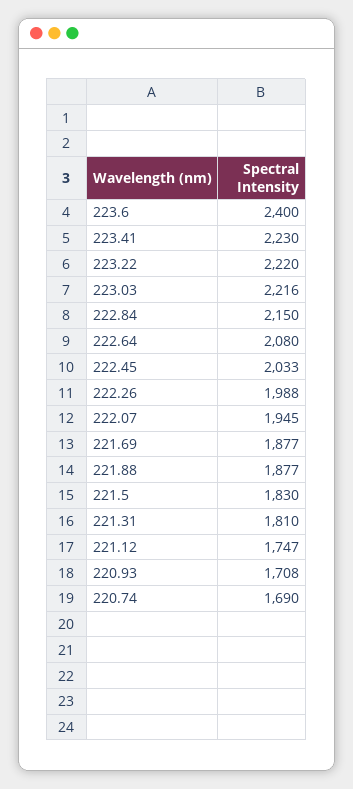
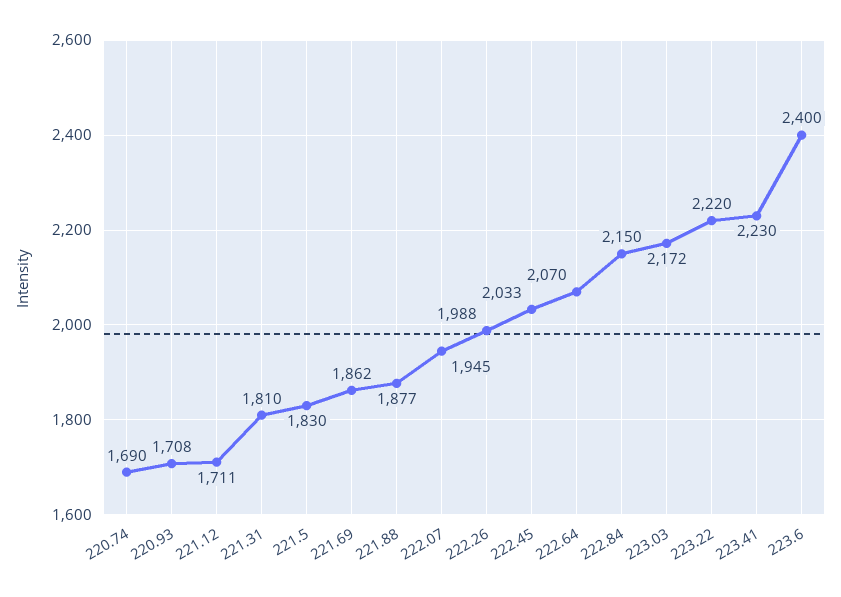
223.03: 2216 -> 2172
222.64: 2080 -> 2070
221.69: 1877 -> 1862
221.12: 1747 -> 1711

